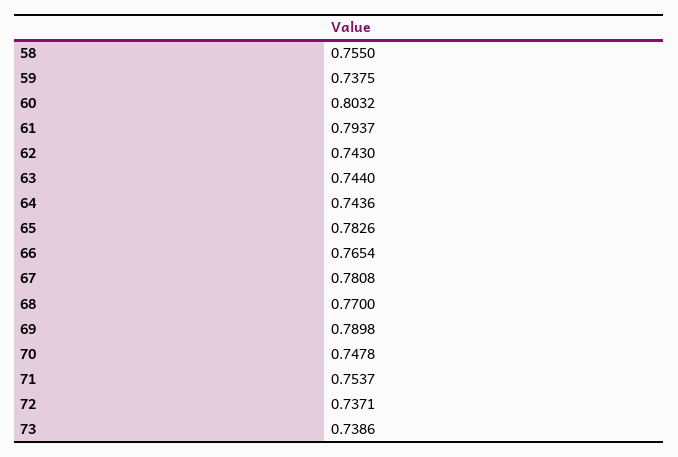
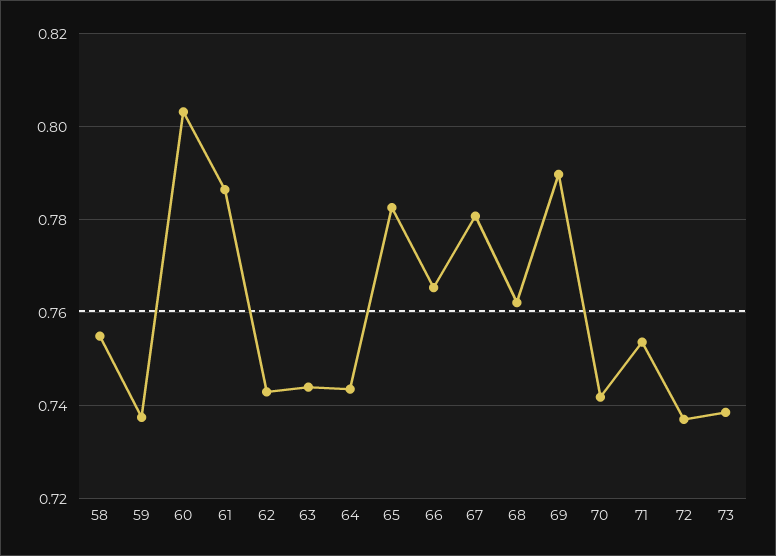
61: 0.7937 -> 0.786
68: 0.77 -> 0.762
70: 0.7478 -> 0.742

